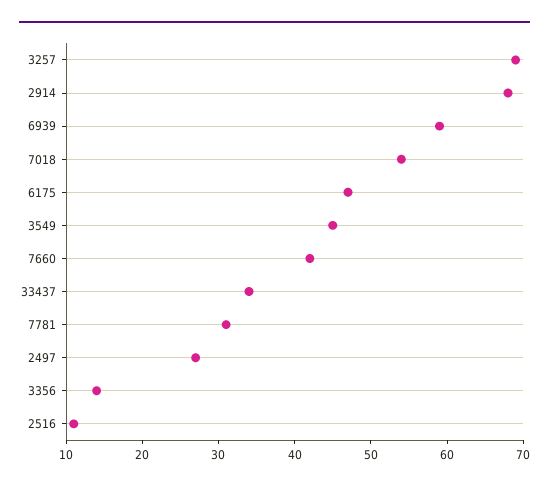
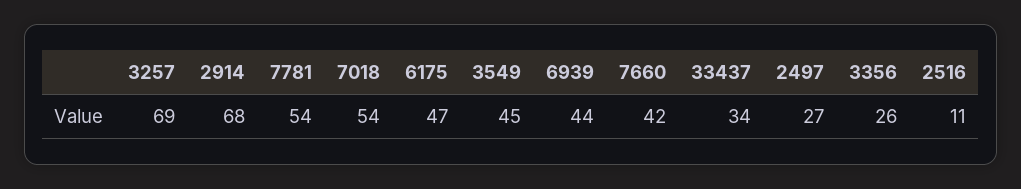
6939: 60 -> 44
7781: 30 -> 54
3356: 15 -> 26

